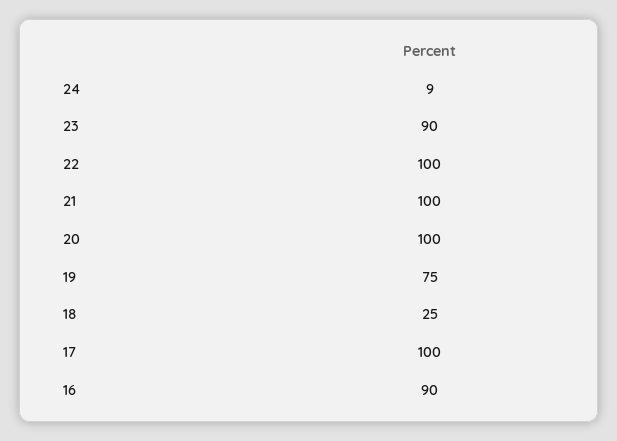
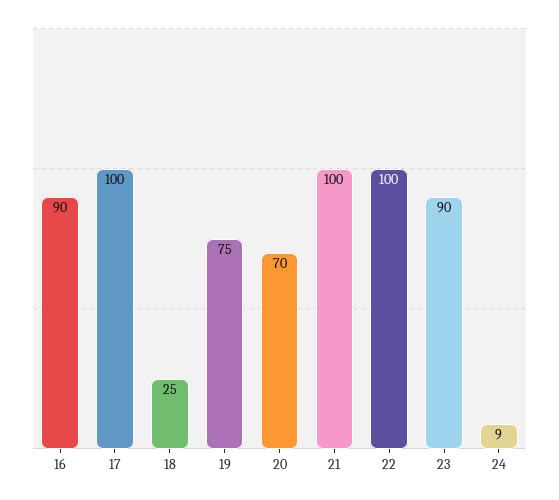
20: 100 -> 70

